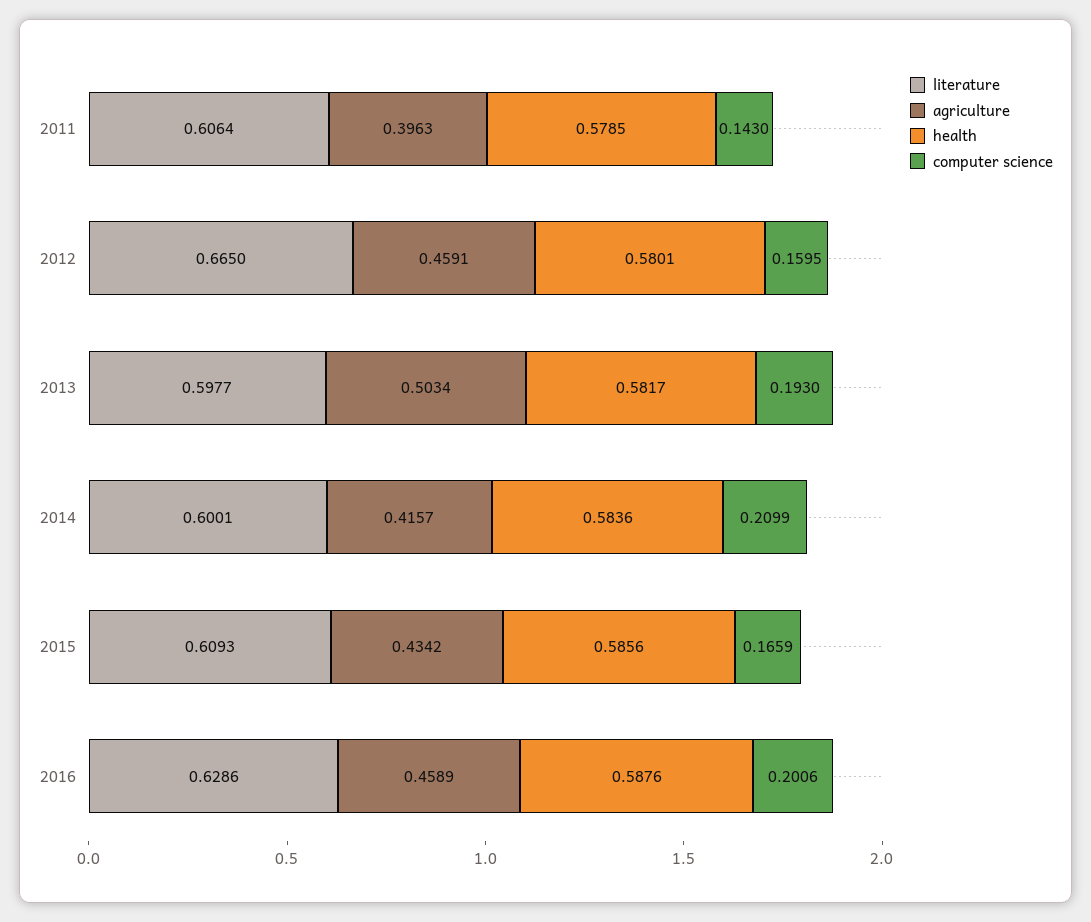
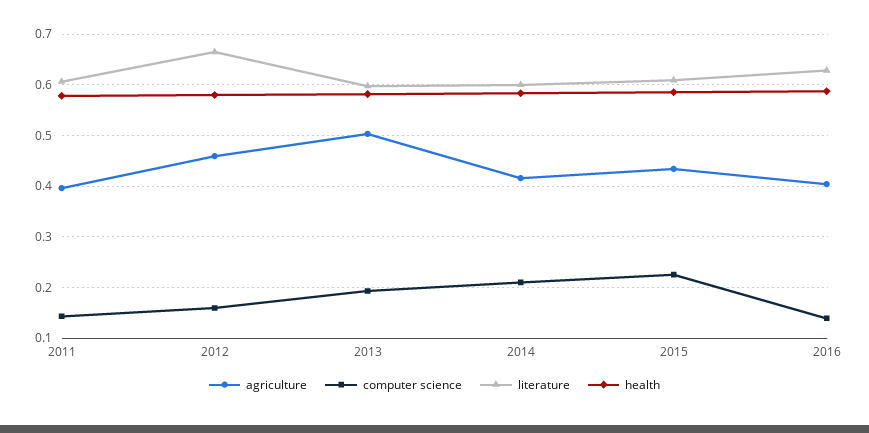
computer science, 2015: 0.1659 -> 0.22
agriculture, 2016: 0.4589 -> 0.4
computer science, 2016: 0.2006 -> 0.14

